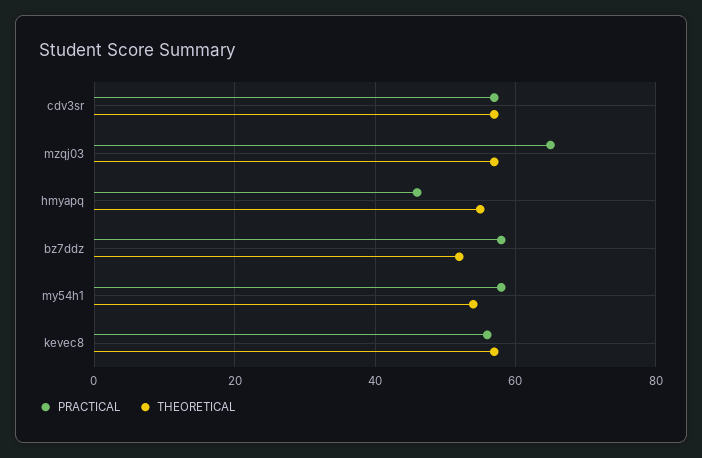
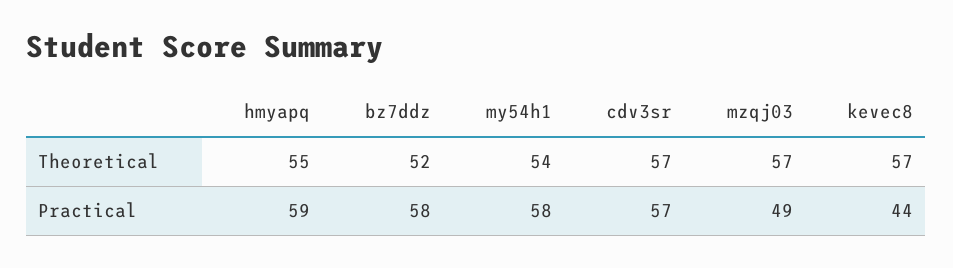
PRACTICAL, mzqj03: 65 -> 49
PRACTICAL, hmyapq: 45 -> 59
PRACTICAL, kevec8: 55 -> 44

